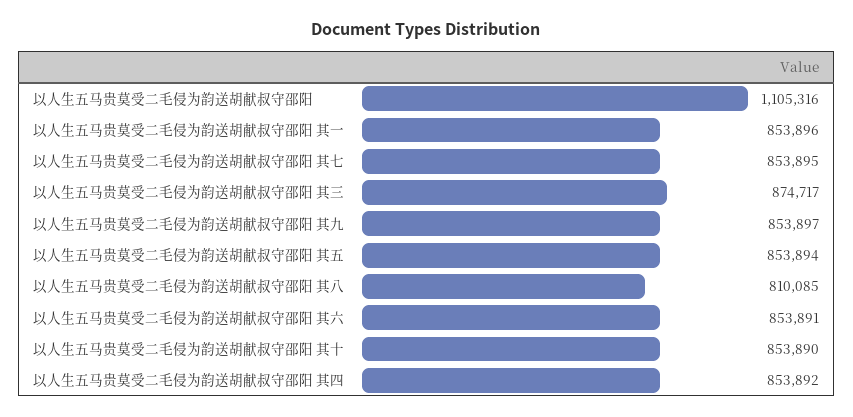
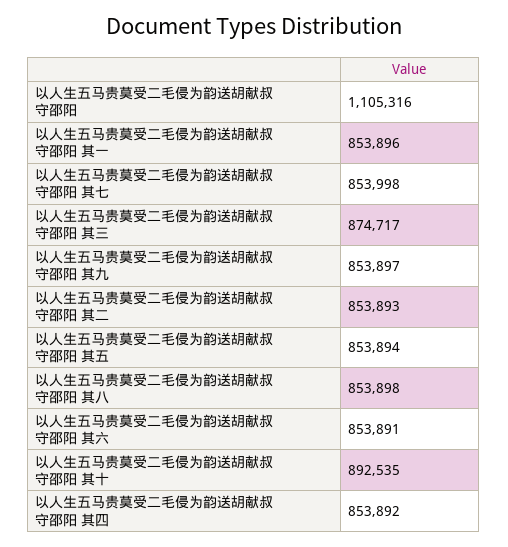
以人生五马贵莫受二毛侵为韵送胡献叔守邵阳 其七: 853895 -> 853998
以人生五马贵莫受二毛侵为韵送胡献叔守邵阳 其八: 810085 -> 853898
以人生五马贵莫受二毛侵为韵送胡献叔守邵阳 其十: 853890 -> 892535
以人生五马贵莫受二毛侵为韵送胡献叔守邵阳 其二: none -> 853893

